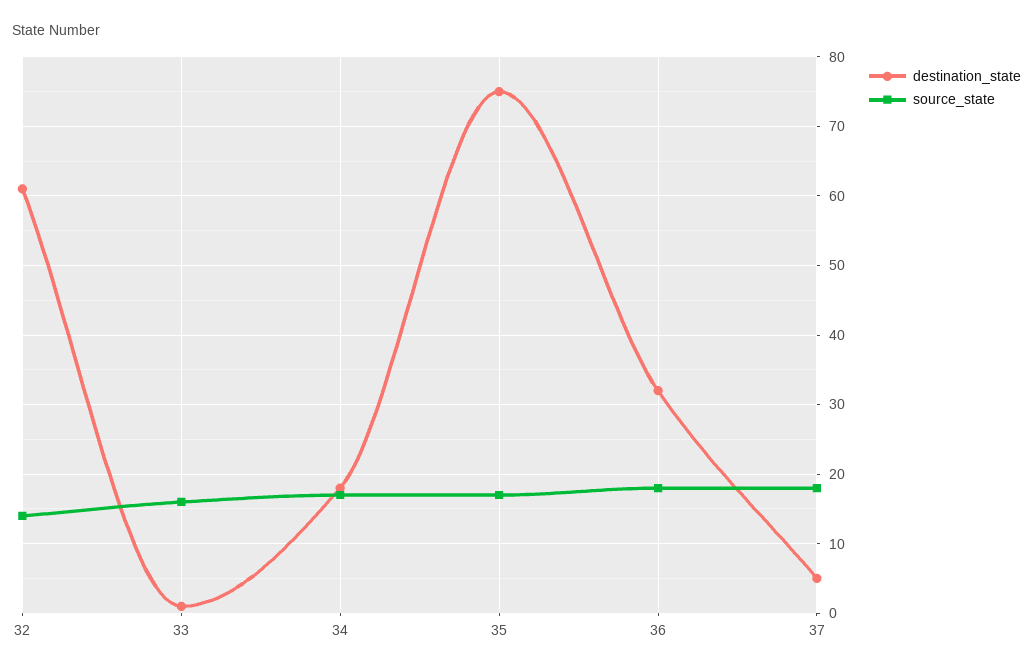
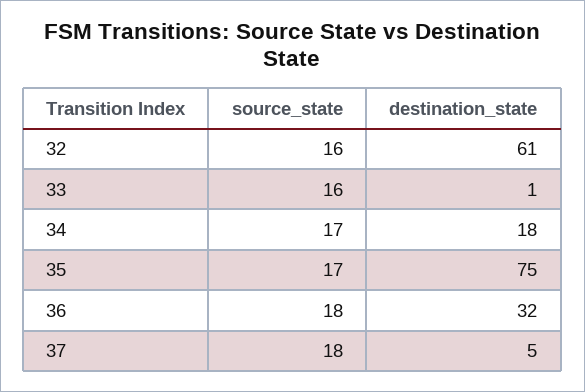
source_state, 32: 14 -> 16

